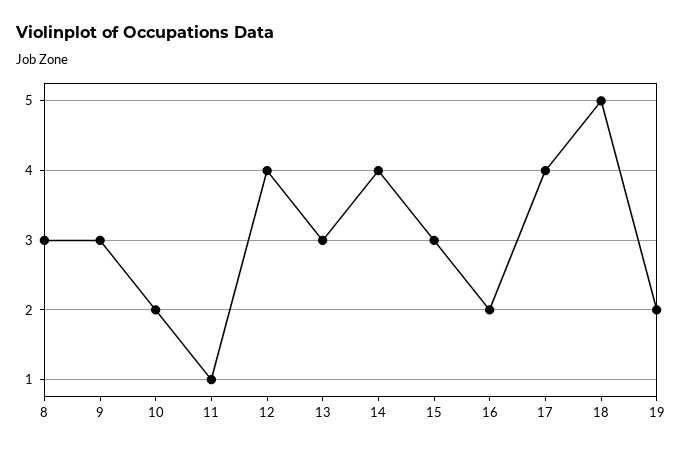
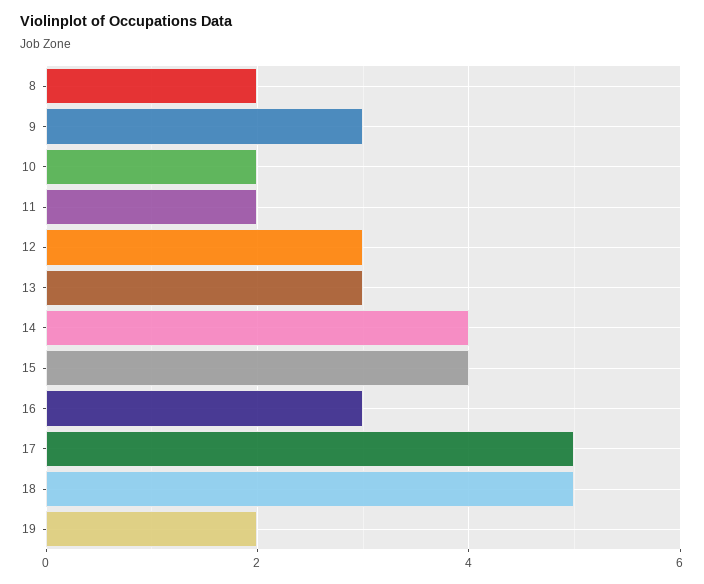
8: 3 -> 2
11: 1 -> 2
12: 4 -> 3
15: 3 -> 4
16: 2 -> 3
17: 4 -> 5

